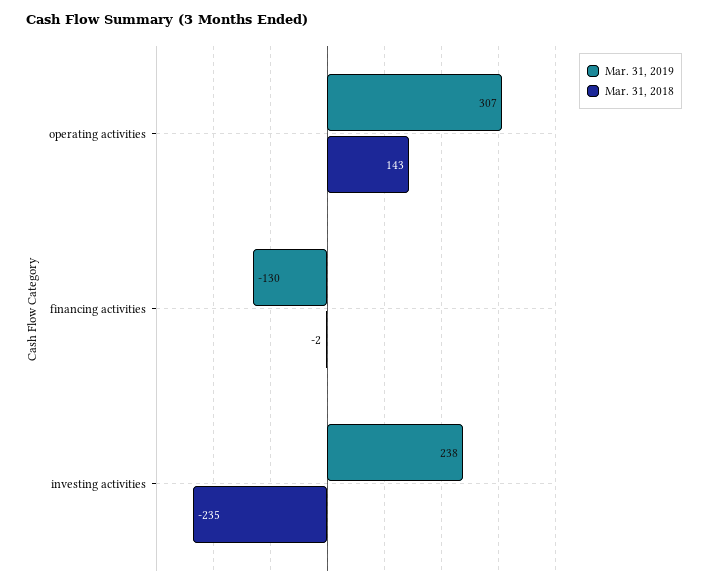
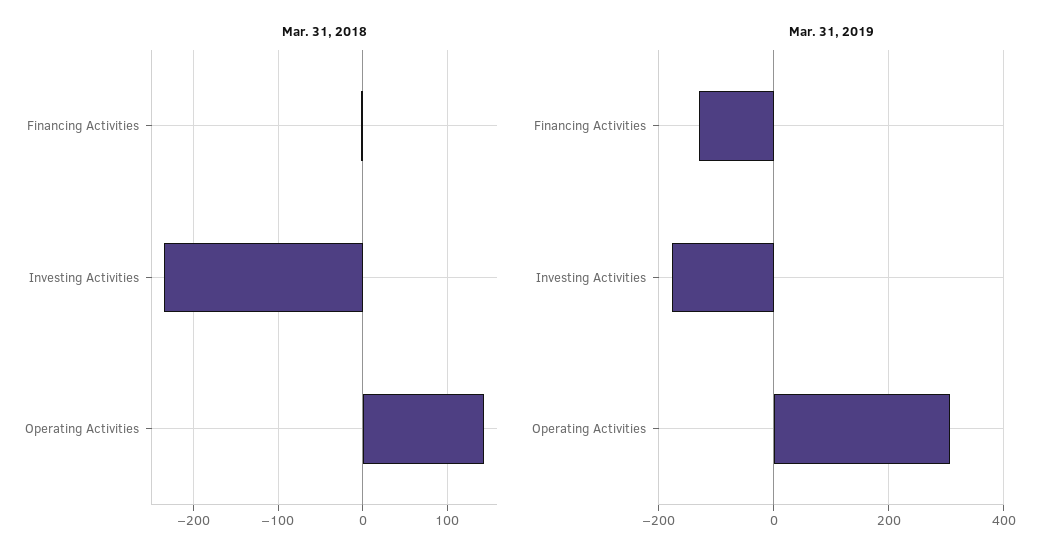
Mar. 31, 2019, investing activities: 238 -> -180

